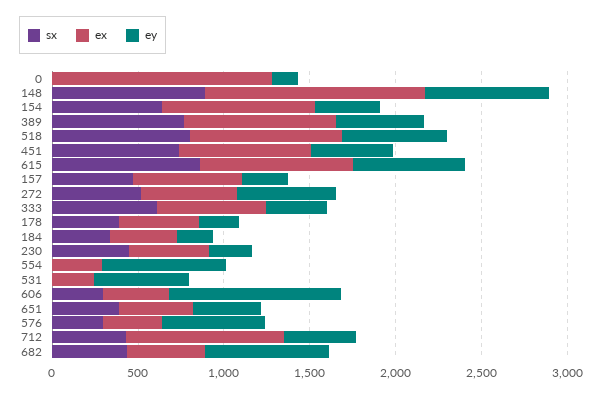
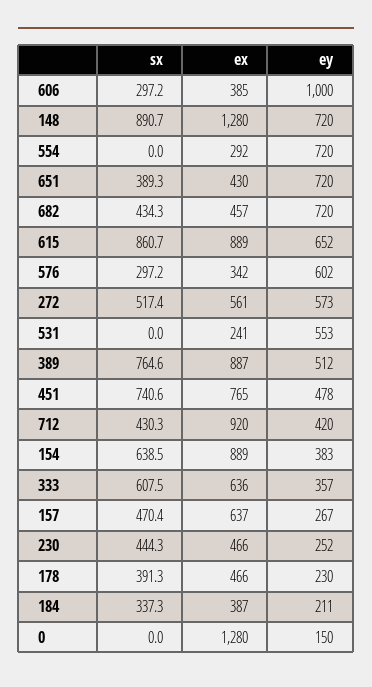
sx, 518: 800 -> none
ex, 518: 900 -> none
ey, 518: 600 -> none
ey, 651: 400 -> 720

